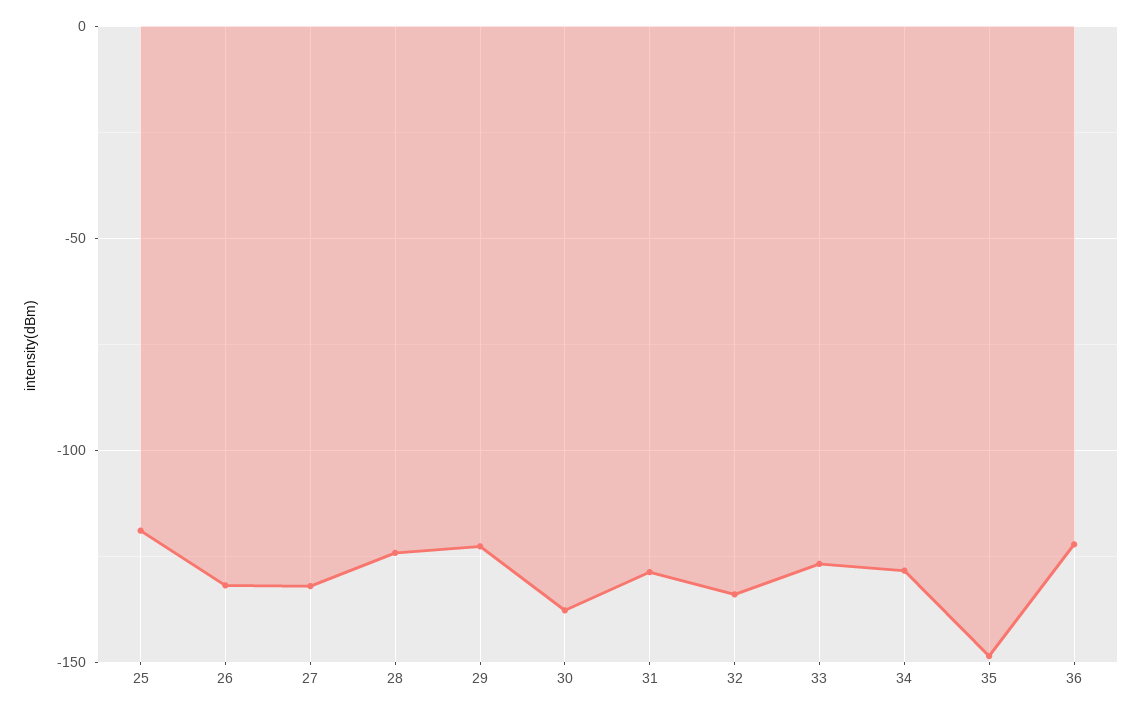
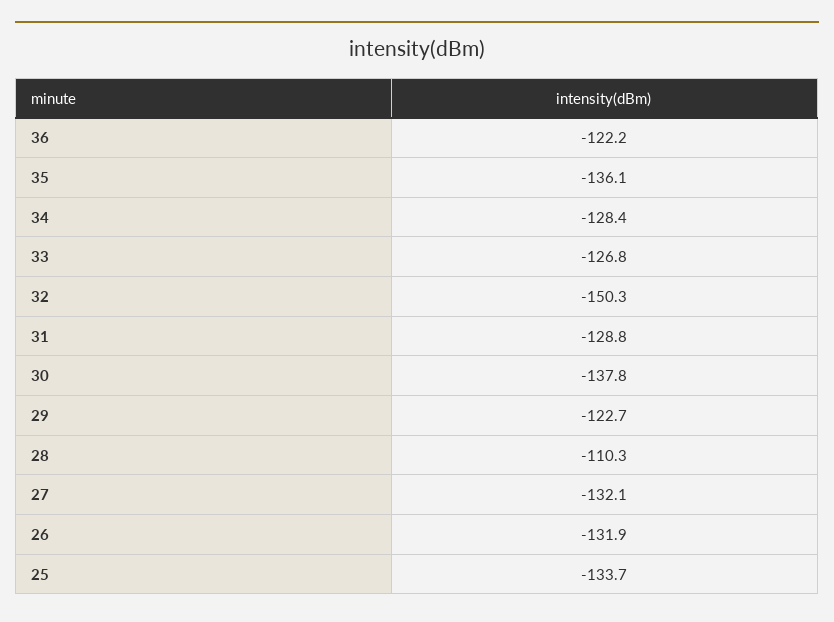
25: -120 -> -133.7
28: -125 -> -110.3
32: -135 -> -150.3
35: -150 -> -136.1

